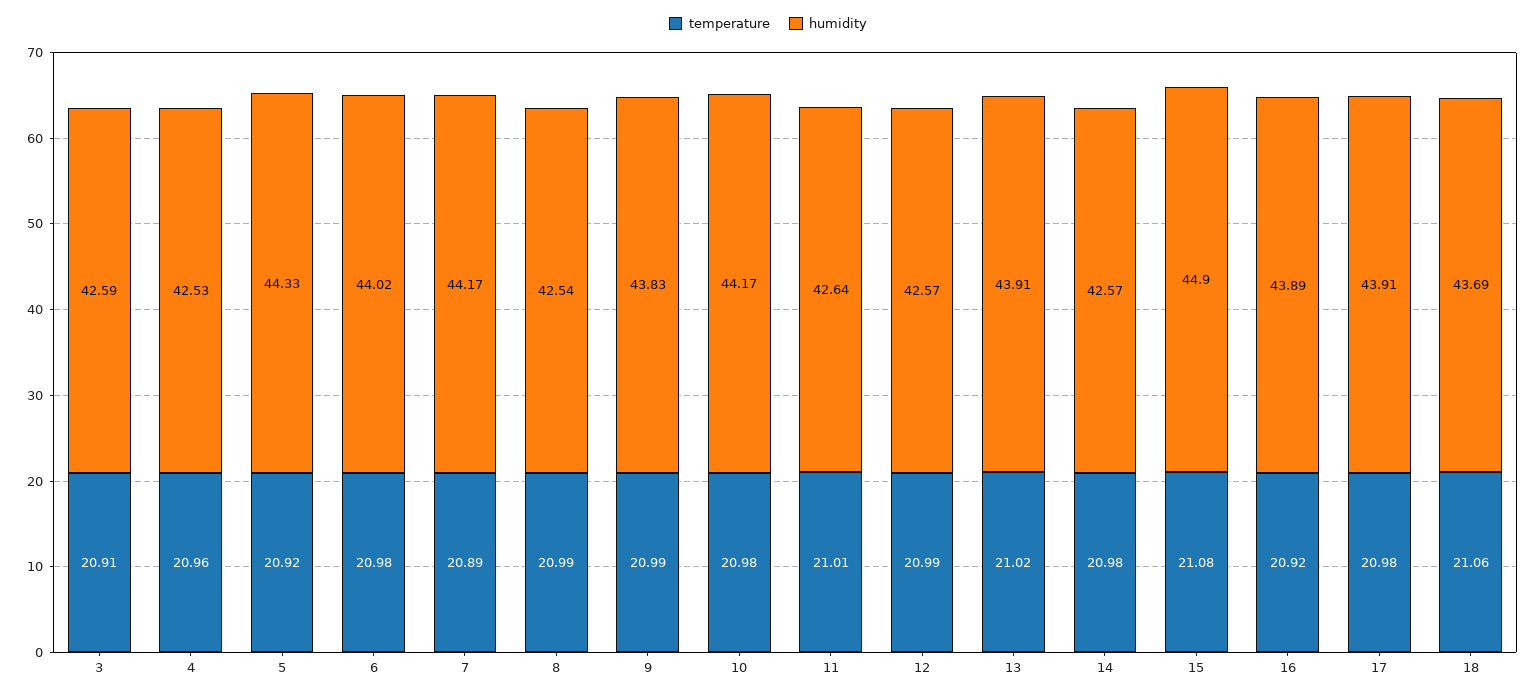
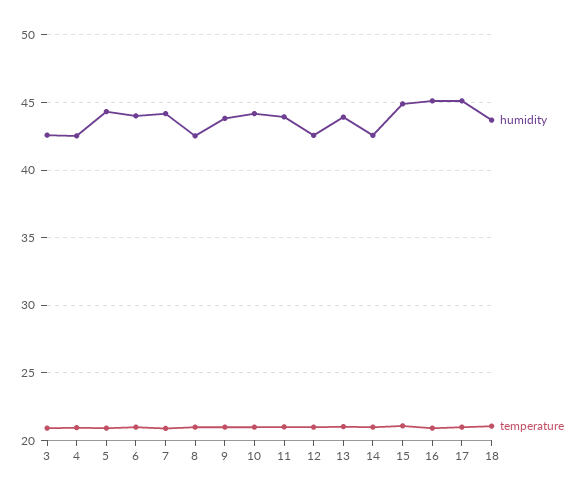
humidity, 11: 42.64 -> 44
humidity, 16: 43.89 -> 45
humidity, 17: 43.91 -> 45

